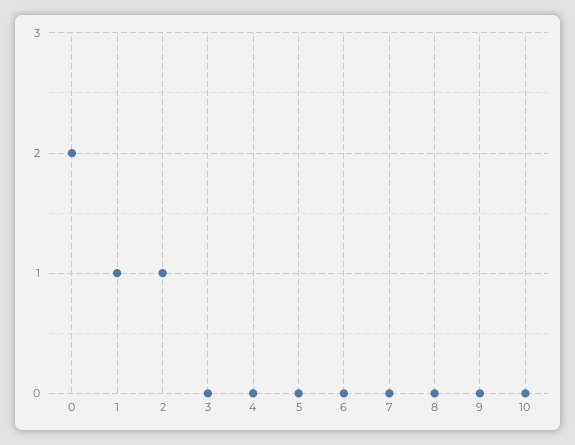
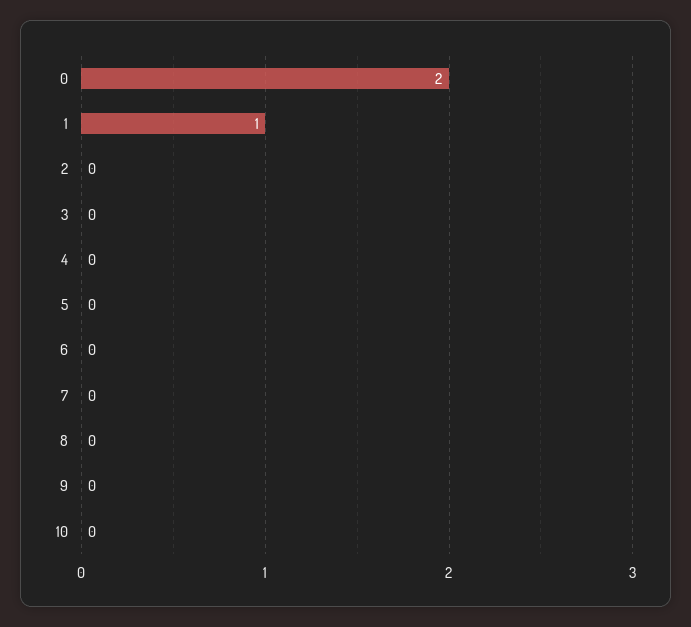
2: 1 -> 0

